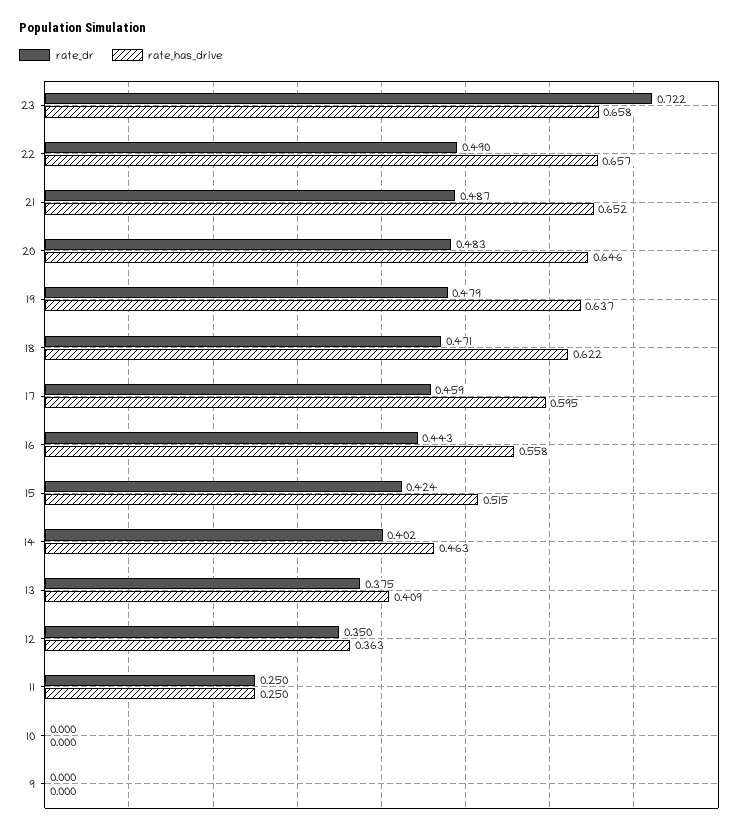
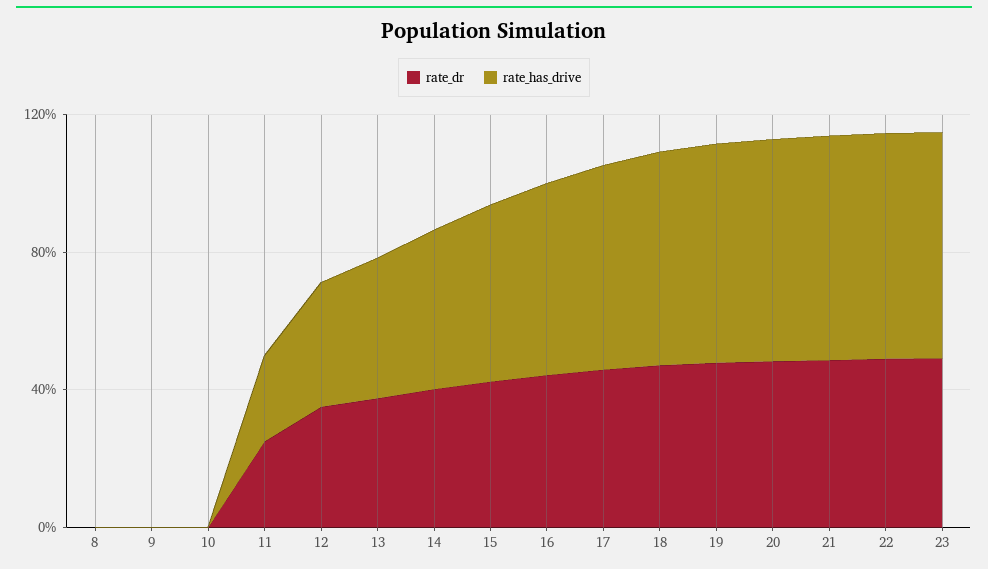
rate_dr, 23: 0.722 -> 0.5
rate_dr, 8: none -> 0
rate_has_drive, 8: none -> 0

